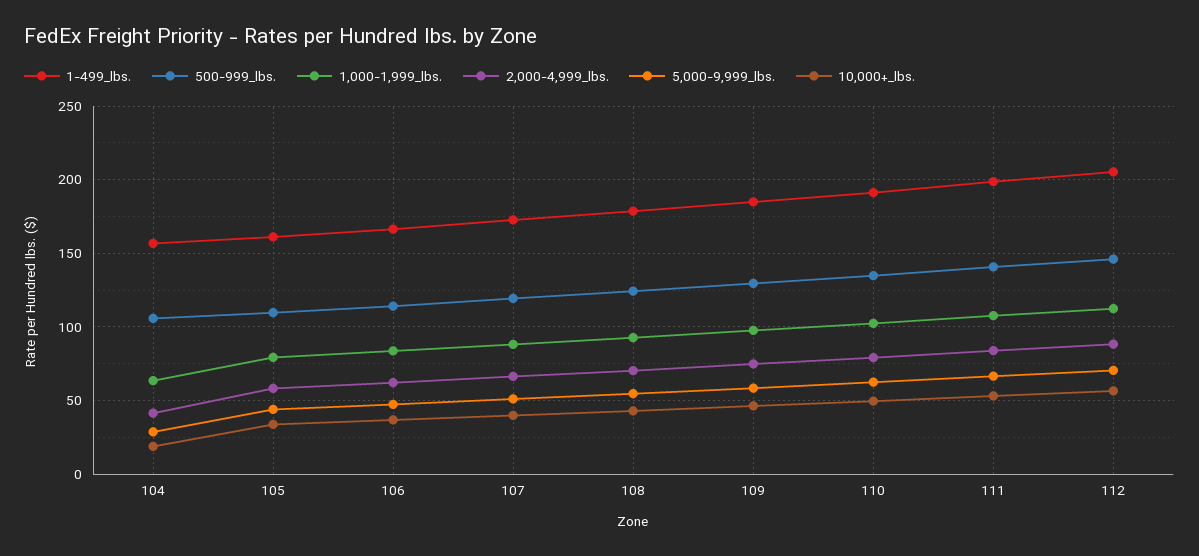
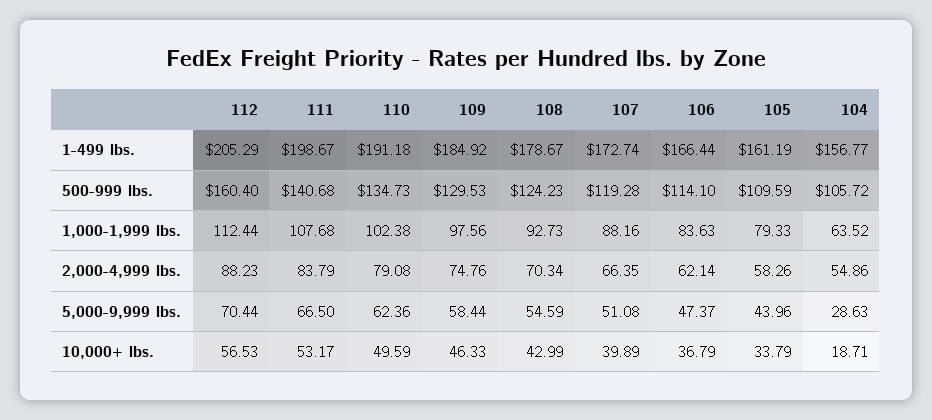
2,000-4,999_lbs., 104: 40 -> 54.86
500-999_lbs., 112: 145 -> 160.4

